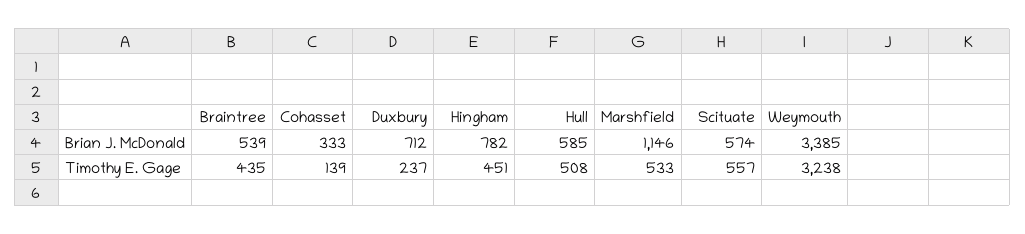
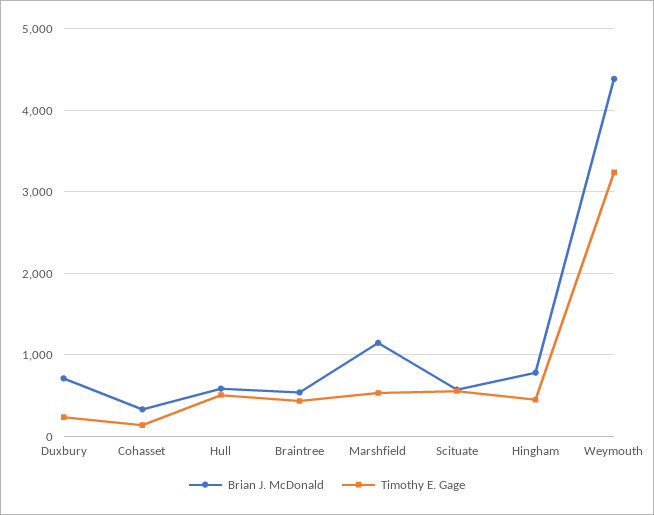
Brian J. McDonald, Weymouth: 3385 -> 4400

